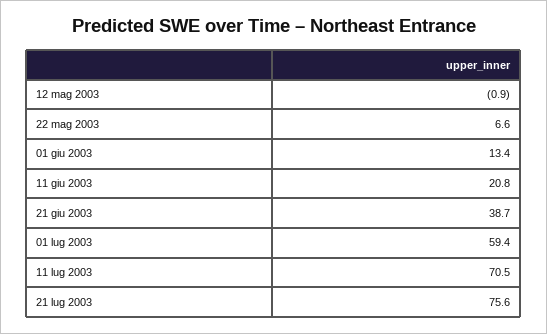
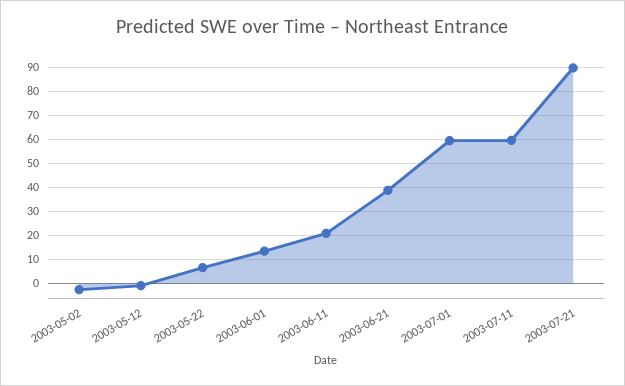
11 lug 2003: 70.5 -> 60
21 lug 2003: 75.6 -> 90
2003-05-02: none -> -2.5

